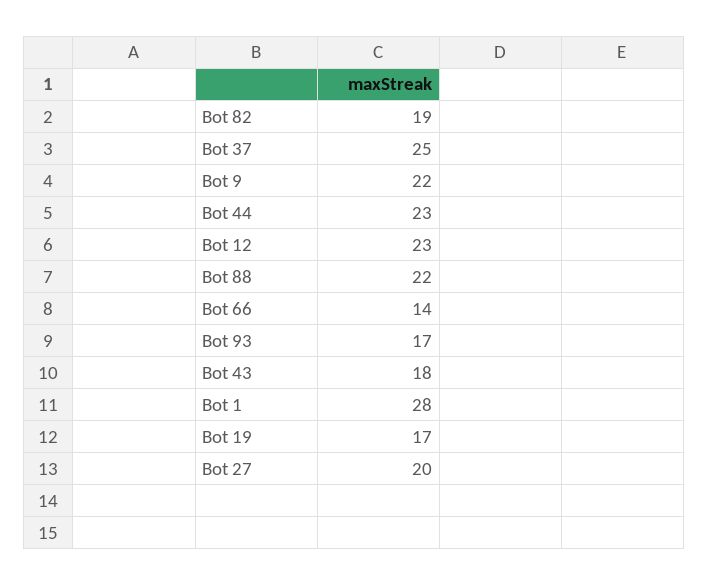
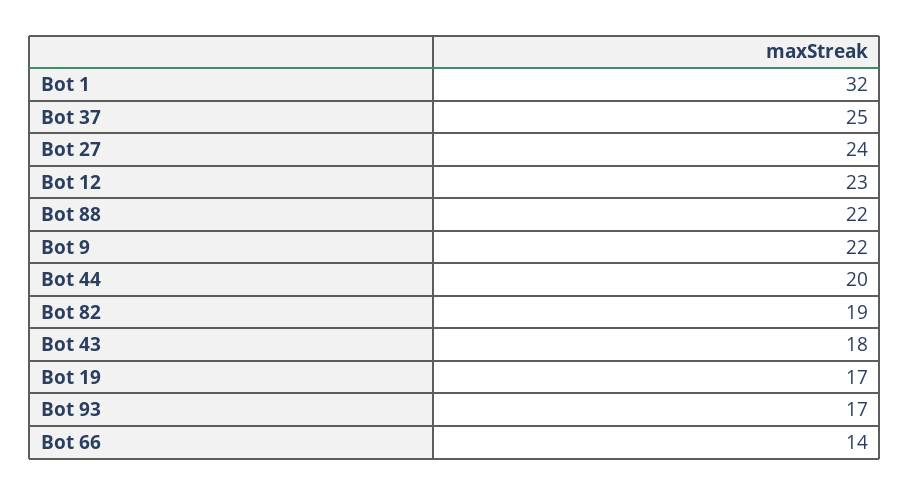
Bot 44: 23 -> 20
Bot 1: 28 -> 32
Bot 27: 20 -> 24

